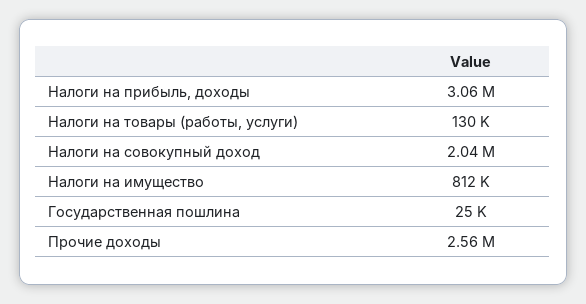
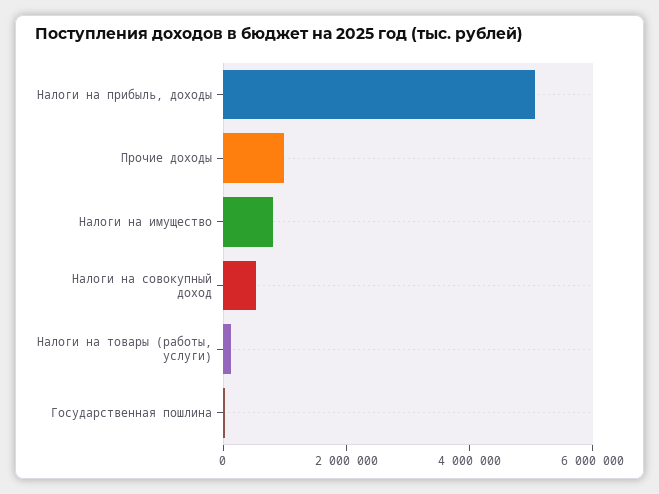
Налоги на прибыль, доходы: 3060000 -> 5000000
Налоги на совокупный доход: 2040000 -> 500000
Прочие доходы: 2560000 -> 1000000

